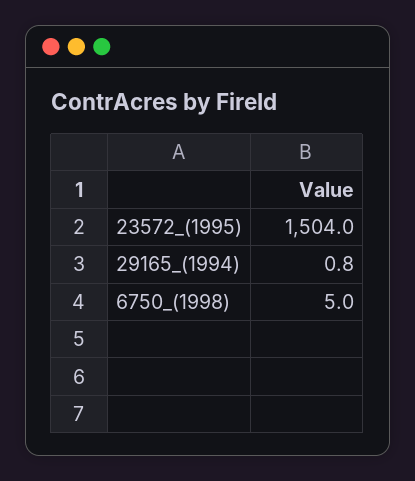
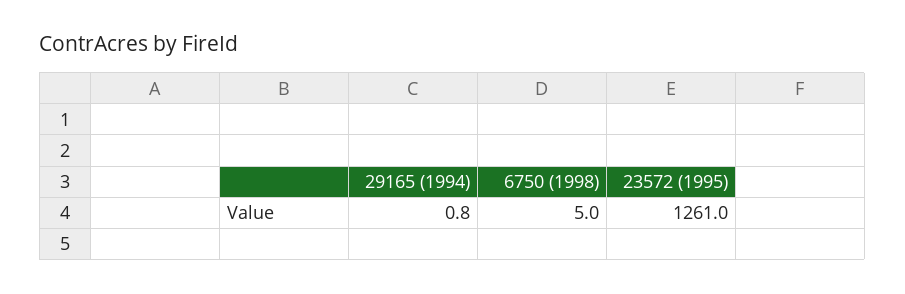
23572_(1995): 1504 -> 1261

